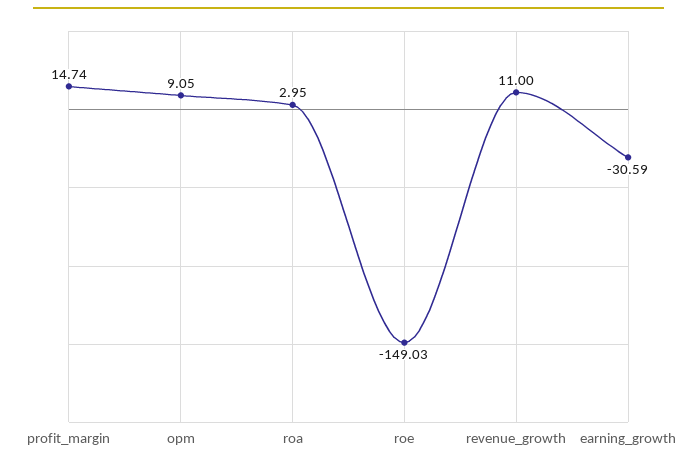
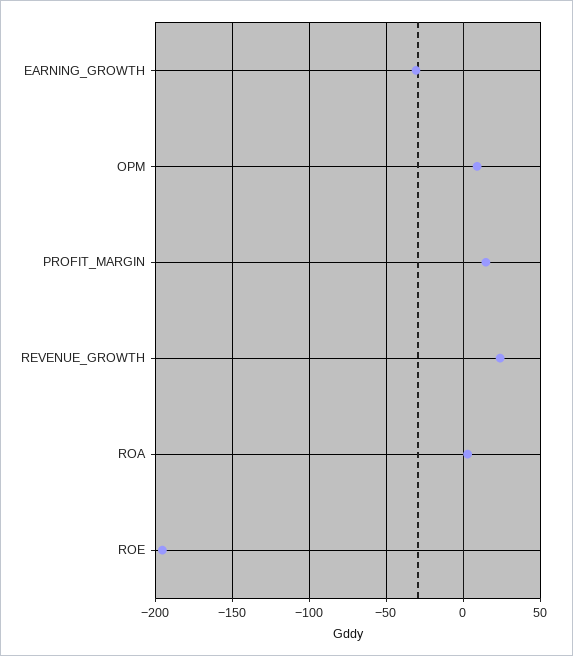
roe: -149.03 -> -195
revenue_growth: 11 -> 25

